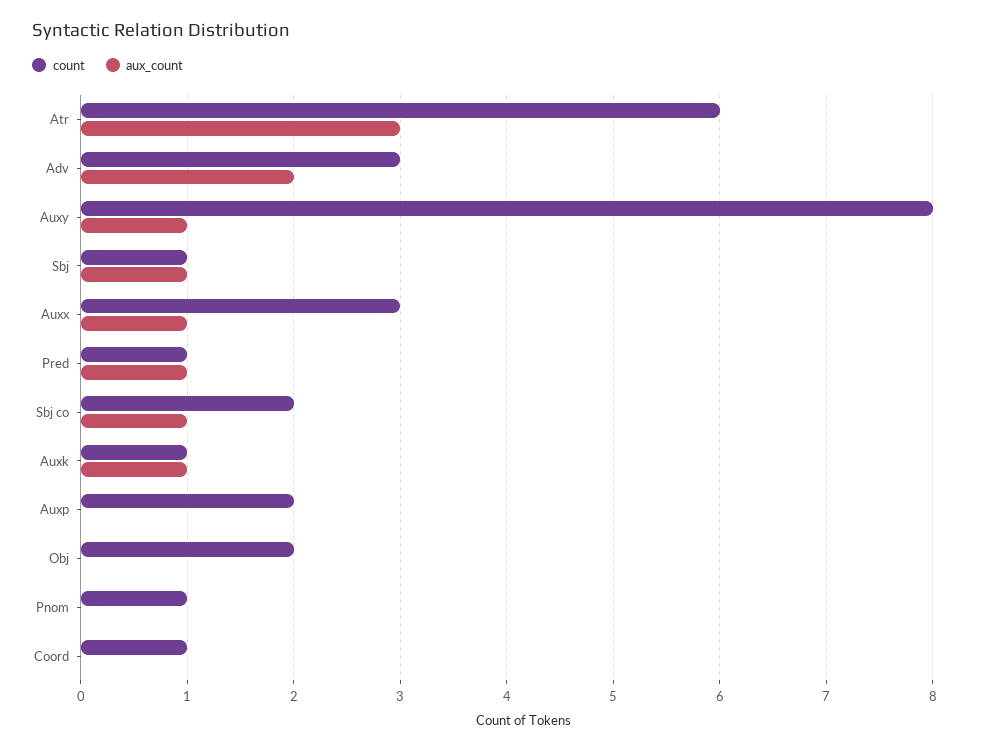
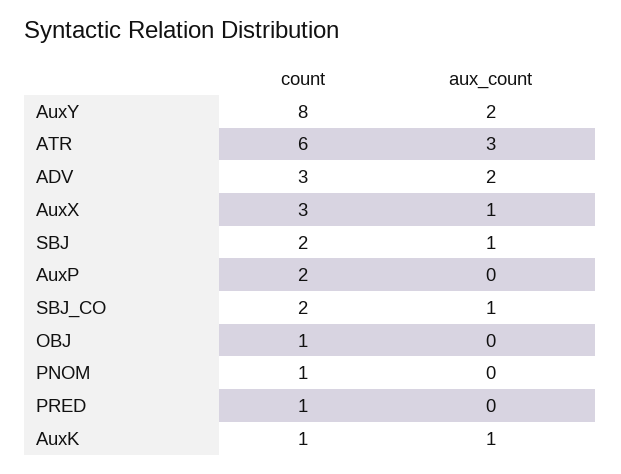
aux_count, Auxy: 1 -> 2
count, Sbj: 1 -> 2
aux_count, Pred: 1 -> 0
count, Obj: 2 -> 1
count, Coord: 1 -> none
aux_count, Coord: 0 -> none

